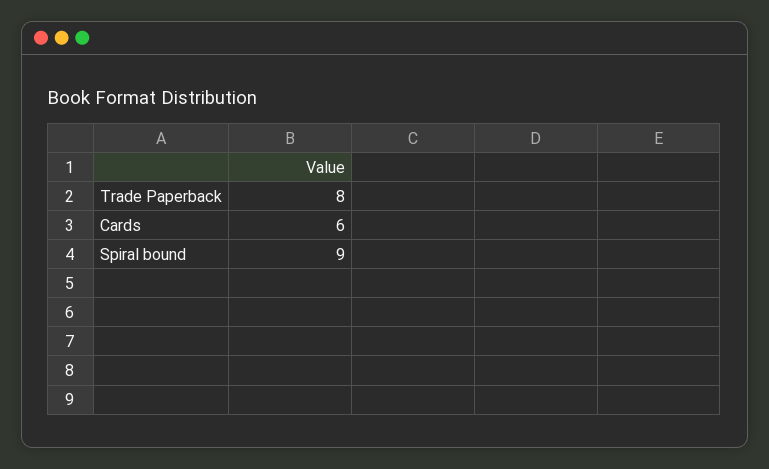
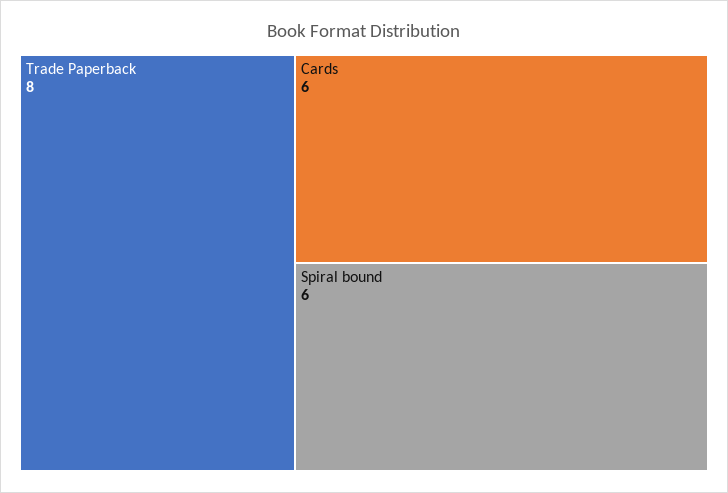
Spiral bound: 9 -> 6

